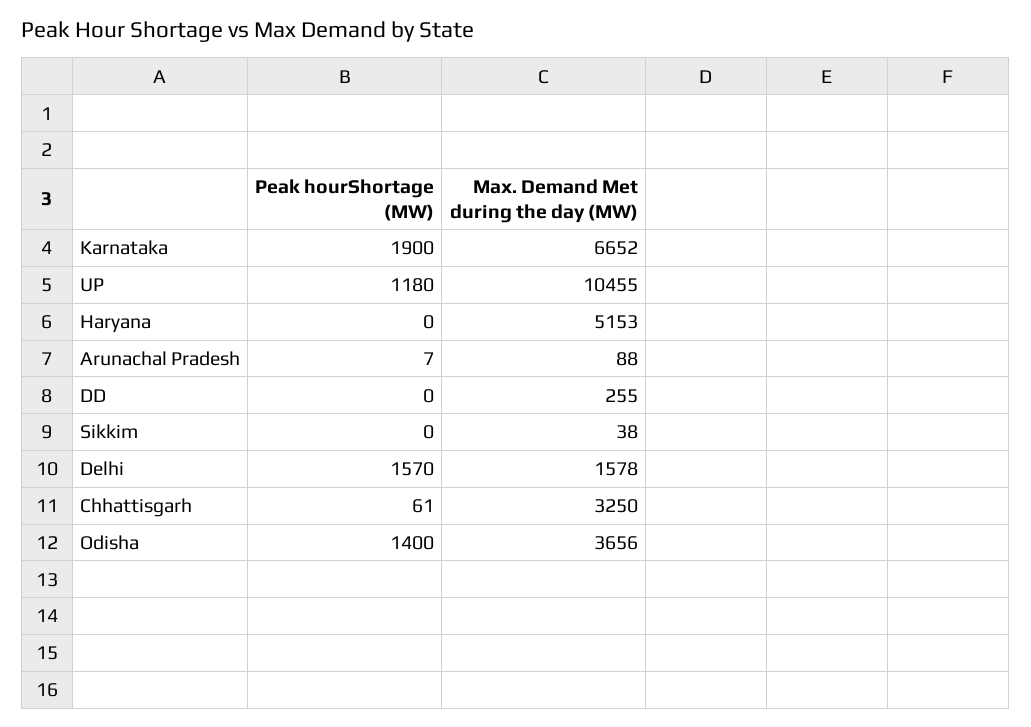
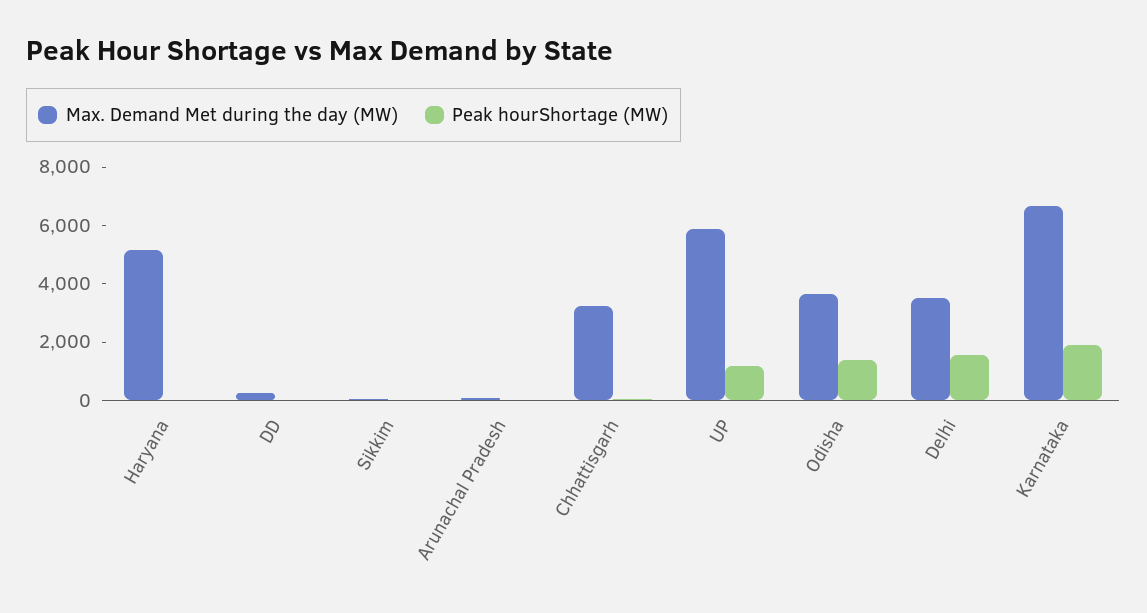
Max. Demand Met during the day (MW), UP: 10455 -> 6000
Max. Demand Met during the day (MW), Delhi: 1578 -> 3500

